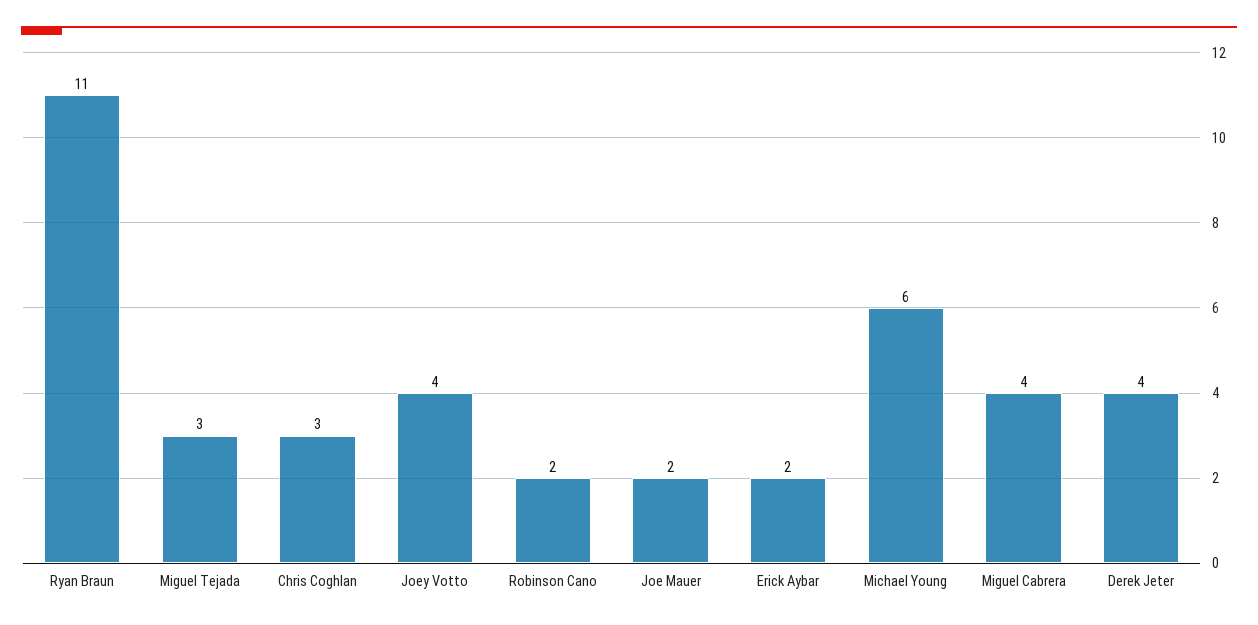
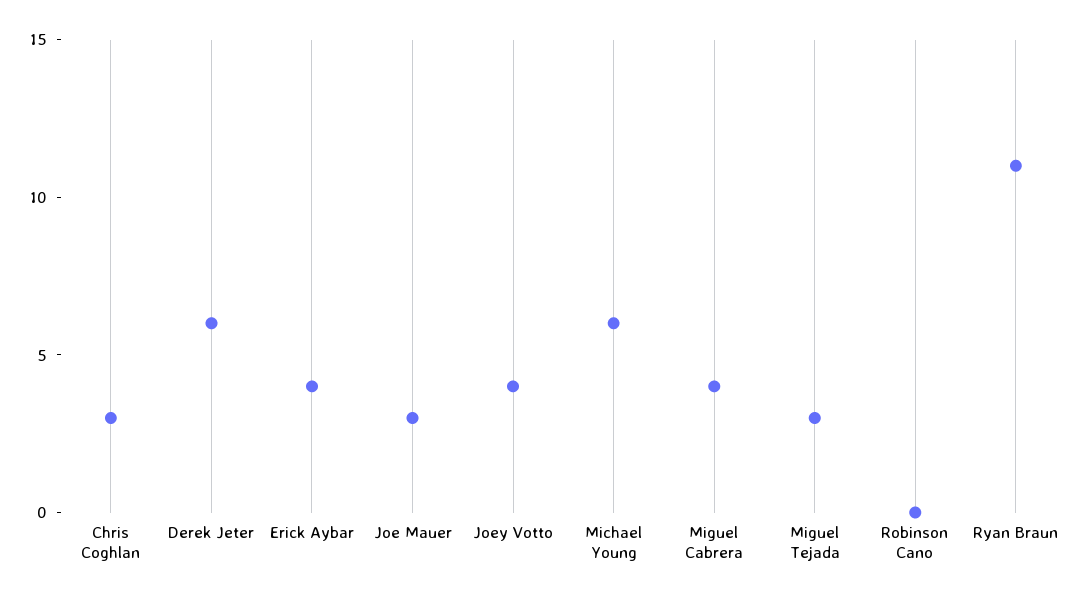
Robinson Cano: 2 -> 0
Joe Mauer: 2 -> 3
Erick Aybar: 2 -> 4
Derek Jeter: 4 -> 6

